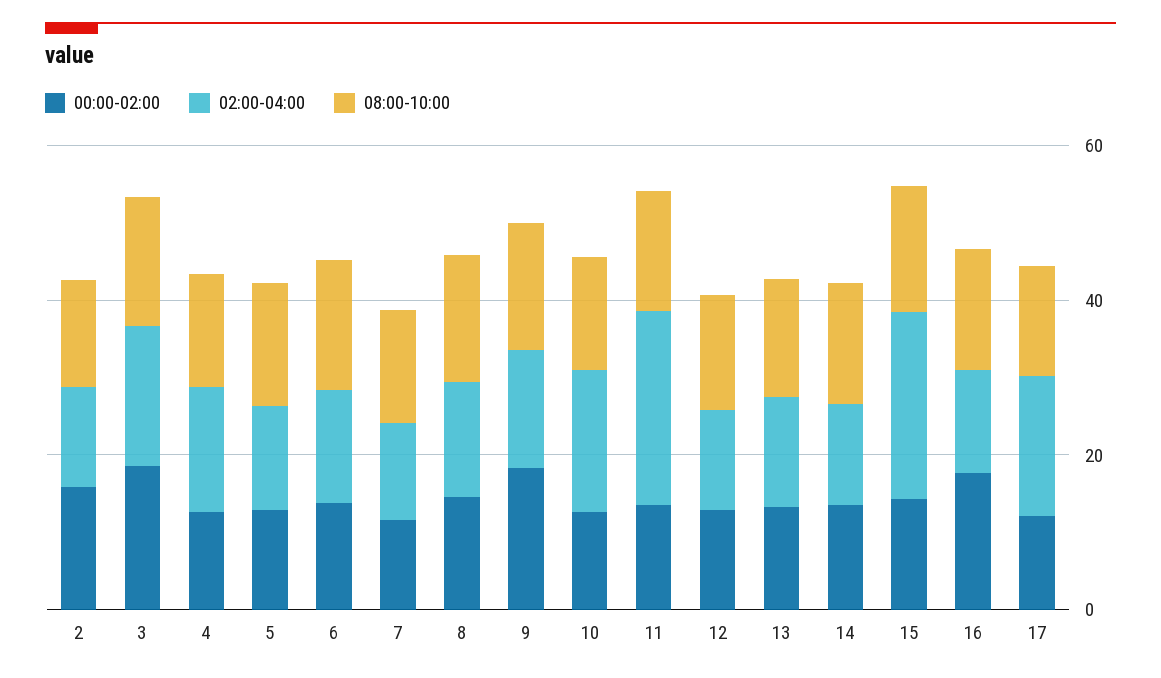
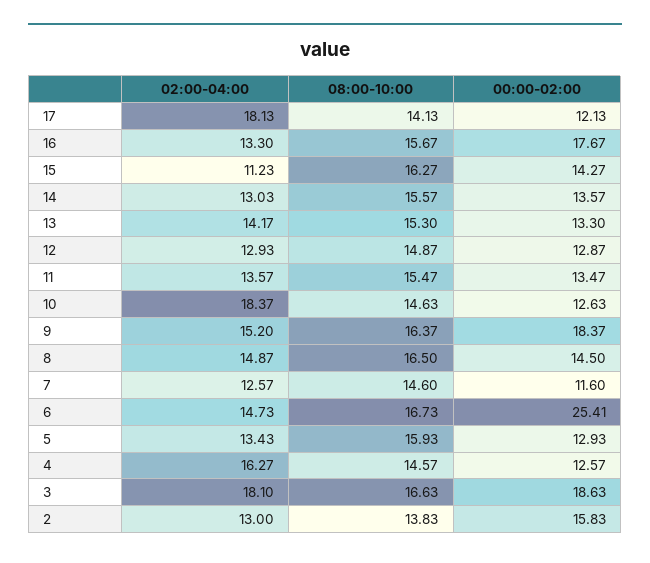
00:00-02:00, 6: 15 -> 25.41
02:00-04:00, 11: 25 -> 13.57
02:00-04:00, 15: 25 -> 11.23

